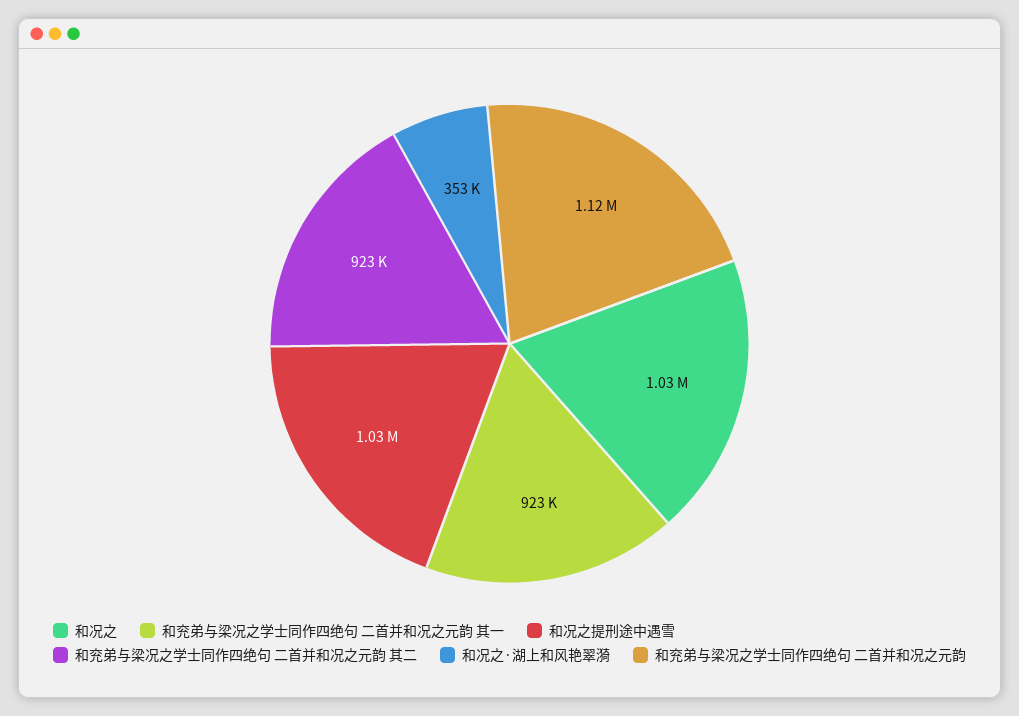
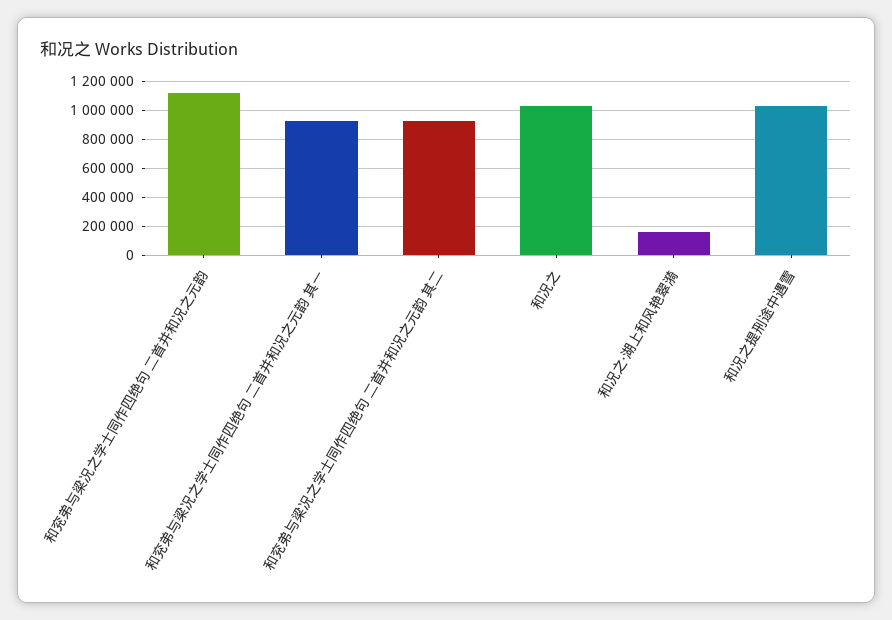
和况之·湖上和风艳翠漪: 353000 -> 150000

